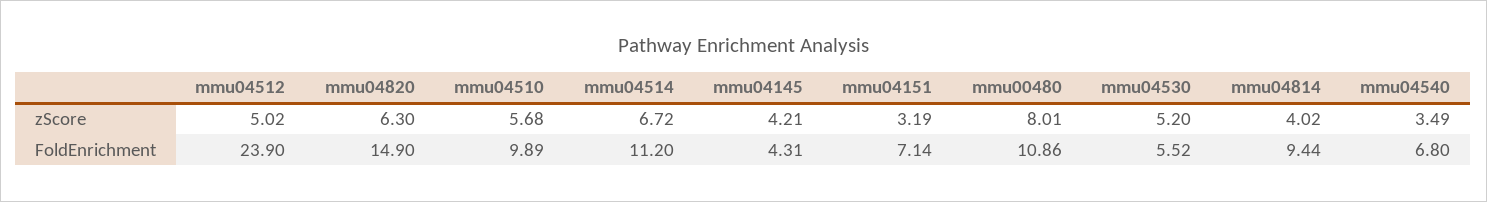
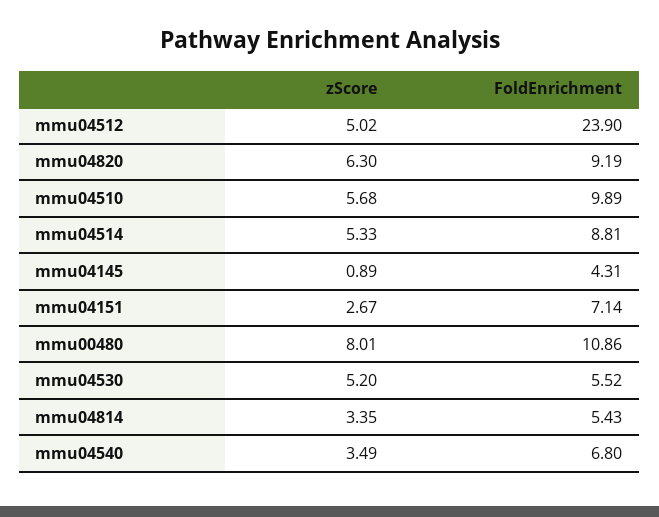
mmu04514, zScore: 6.72 -> 5.33
mmu04145, zScore: 4.21 -> 0.89
mmu04151, zScore: 3.19 -> 2.67
mmu04814, zScore: 4.02 -> 3.35
mmu04820, FoldEnrichment: 14.9 -> 9.19
mmu04514, FoldEnrichment: 11.2 -> 8.81
mmu04814, FoldEnrichment: 9.44 -> 5.43

